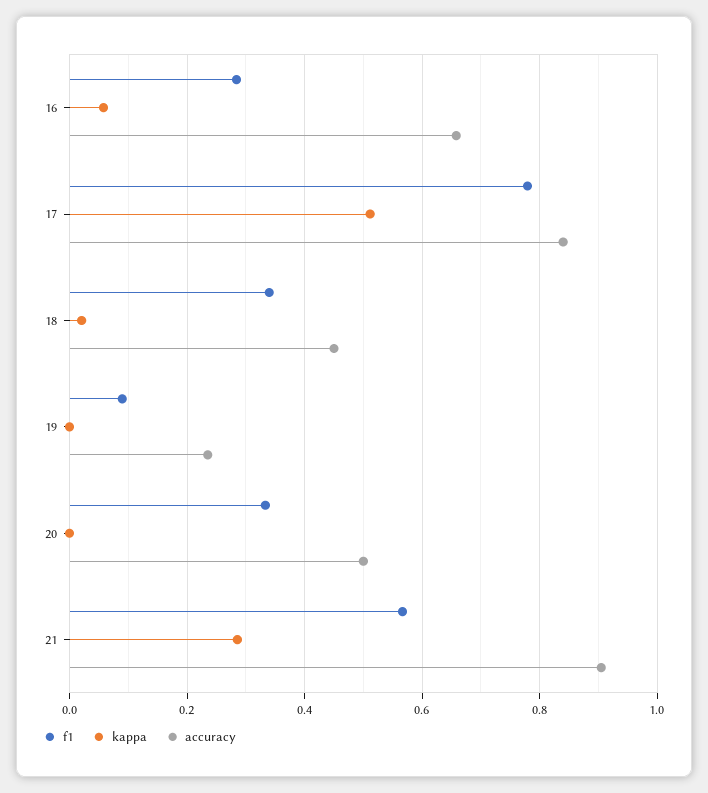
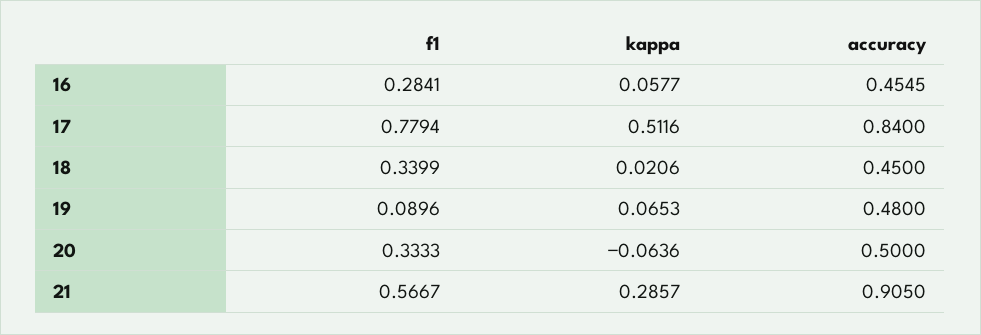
accuracy, 16: 0.66 -> 0.4545
kappa, 19: 0 -> 0.0653
accuracy, 19: 0.24 -> 0.48
kappa, 20: 0 -> -0.0636

